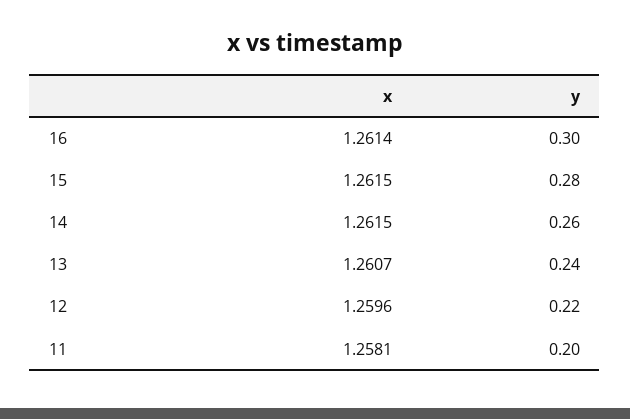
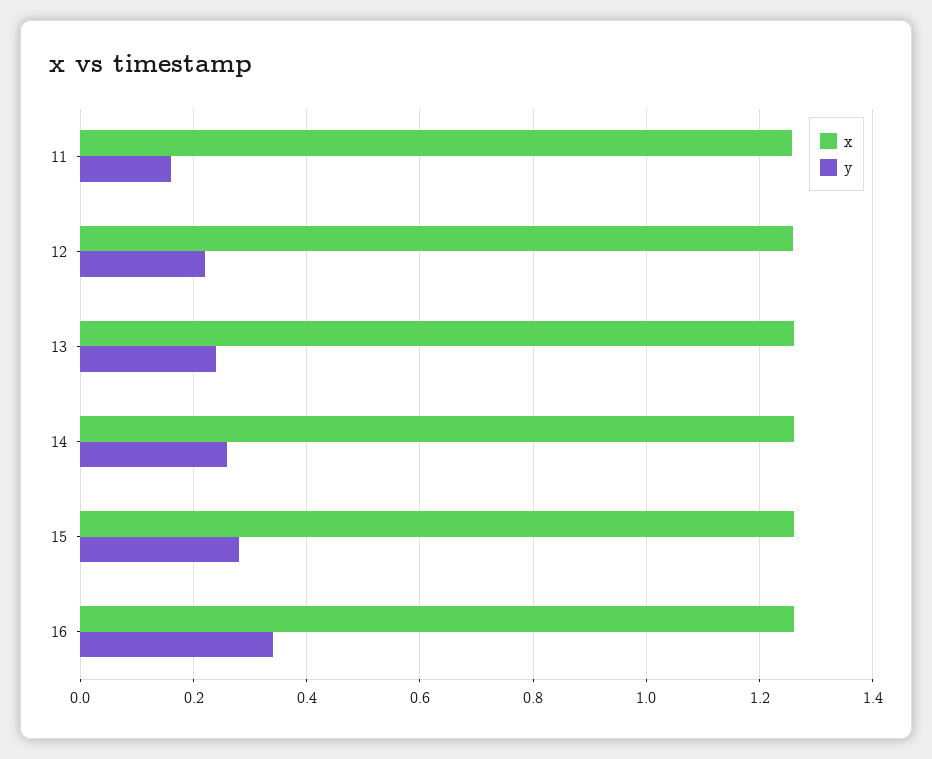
y, 16: 0.3 -> 0.34
y, 11: 0.2 -> 0.16

